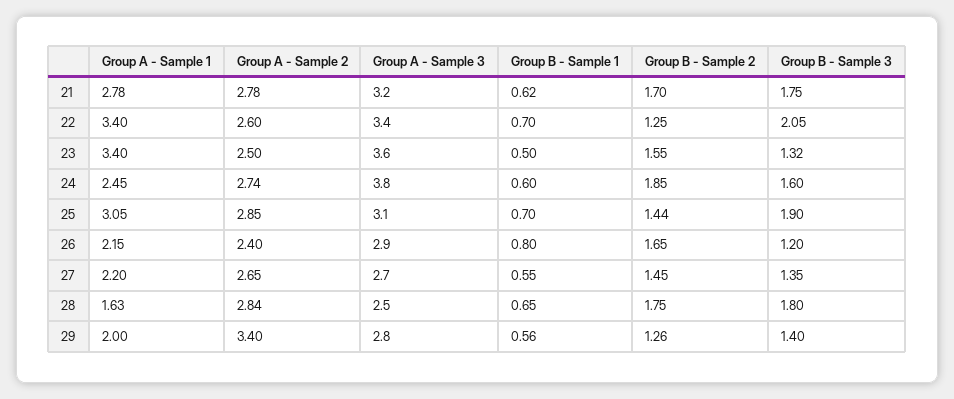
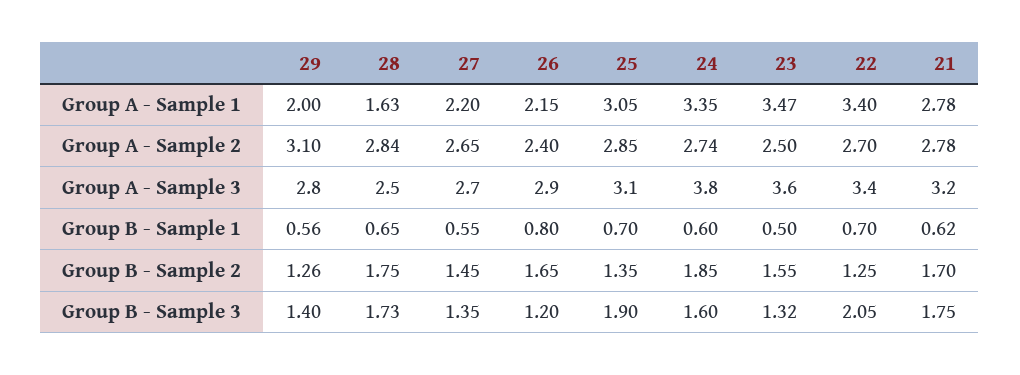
Group A - Sample 2, 22: 2.6 -> 2.7
Group A - Sample 1, 23: 3.4 -> 3.47
Group A - Sample 1, 24: 2.45 -> 3.35
Group B - Sample 2, 25: 1.44 -> 1.35
Group B - Sample 3, 28: 1.8 -> 1.73
Group A - Sample 2, 29: 3.4 -> 3.1

